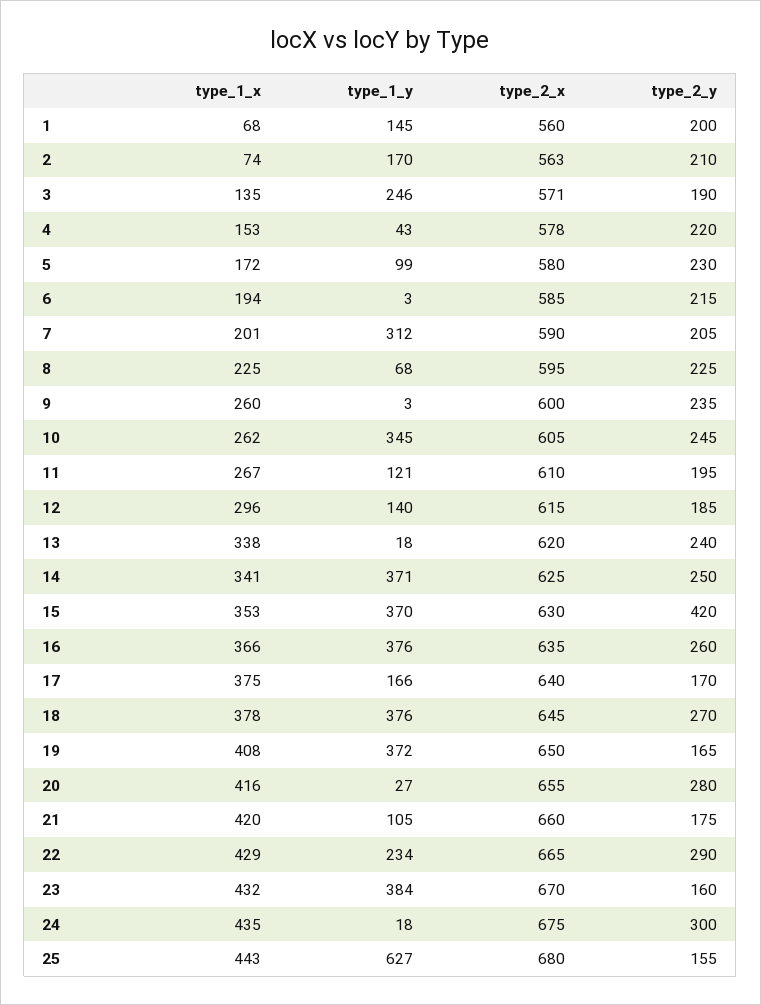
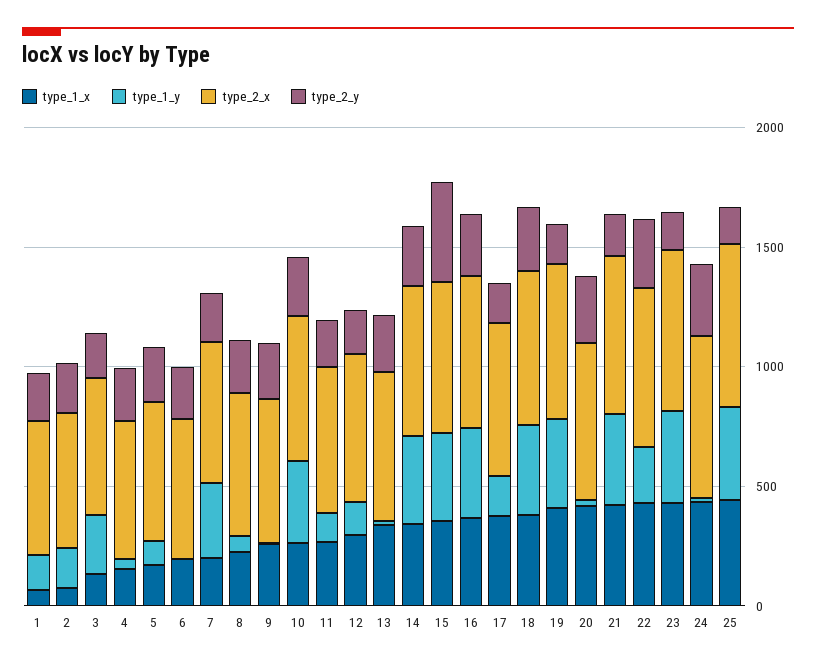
type_1_y, 21: 105 -> 400
type_1_y, 25: 627 -> 400

